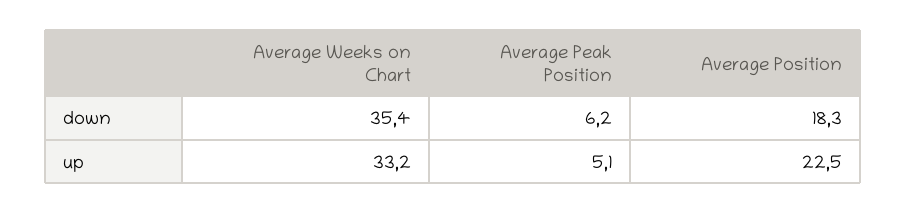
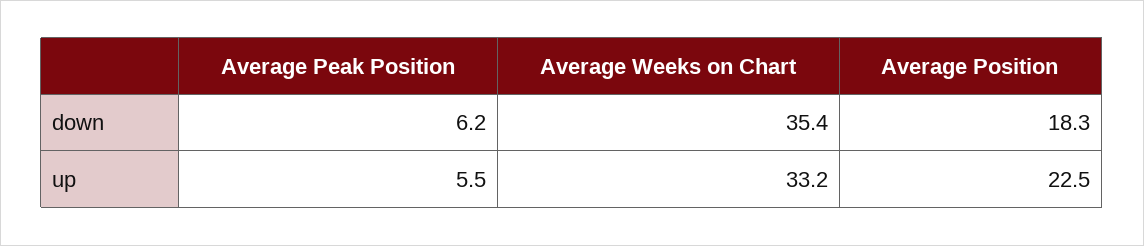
Average Peak Position, up: 5.1 -> 5.5

